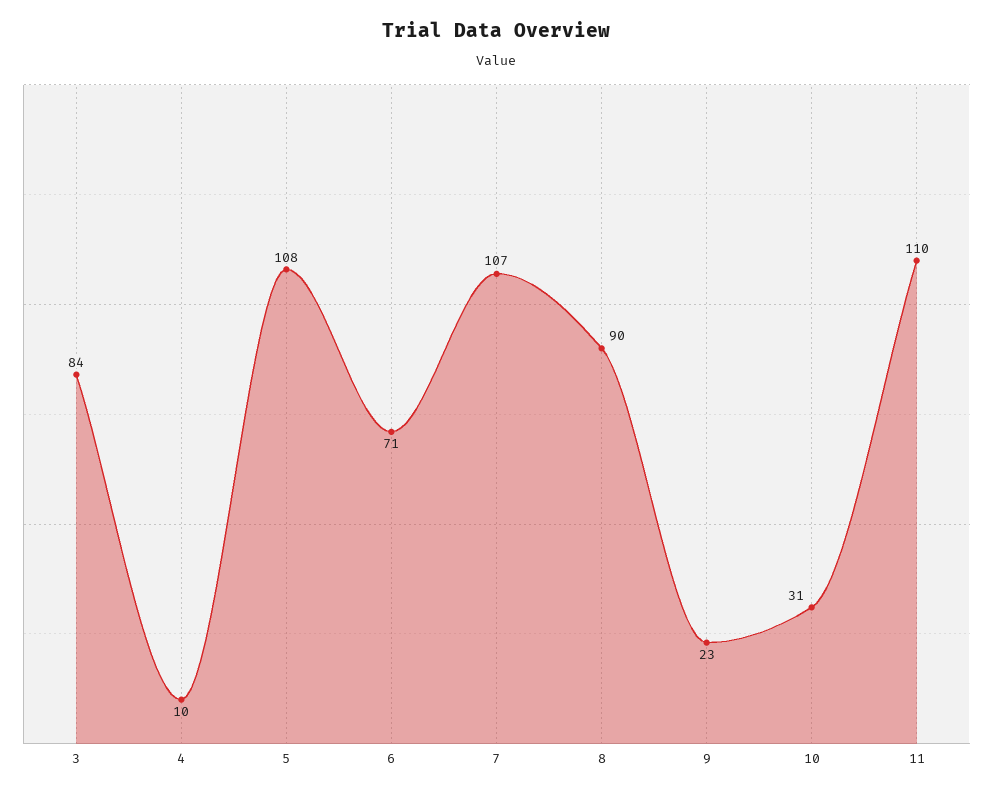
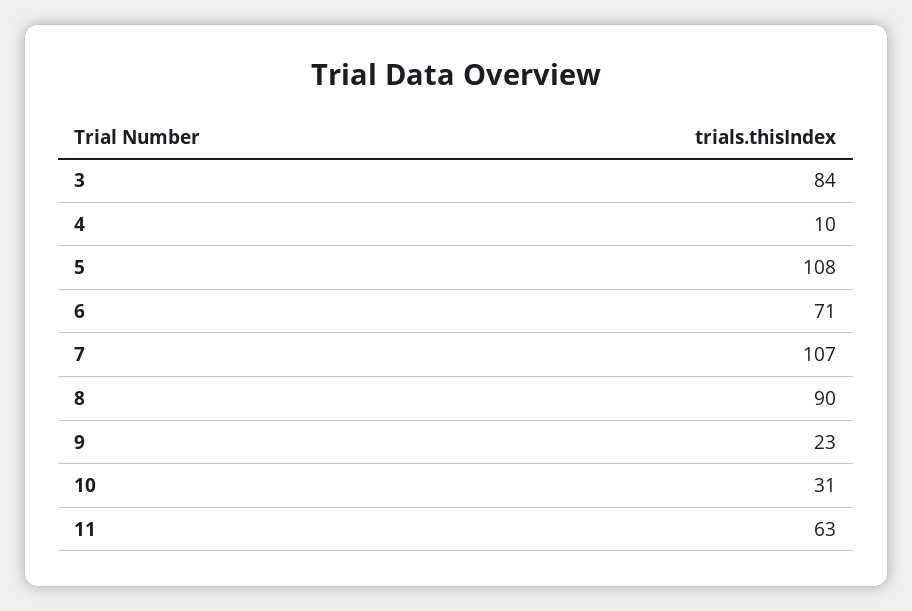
11: 110 -> 63

